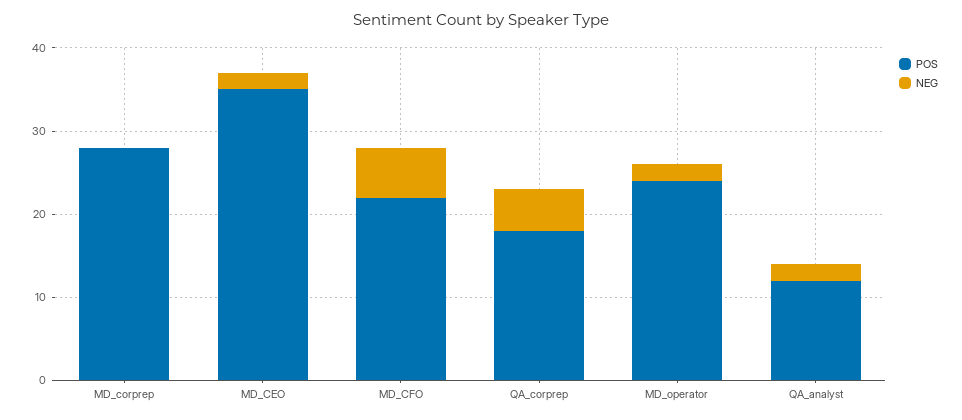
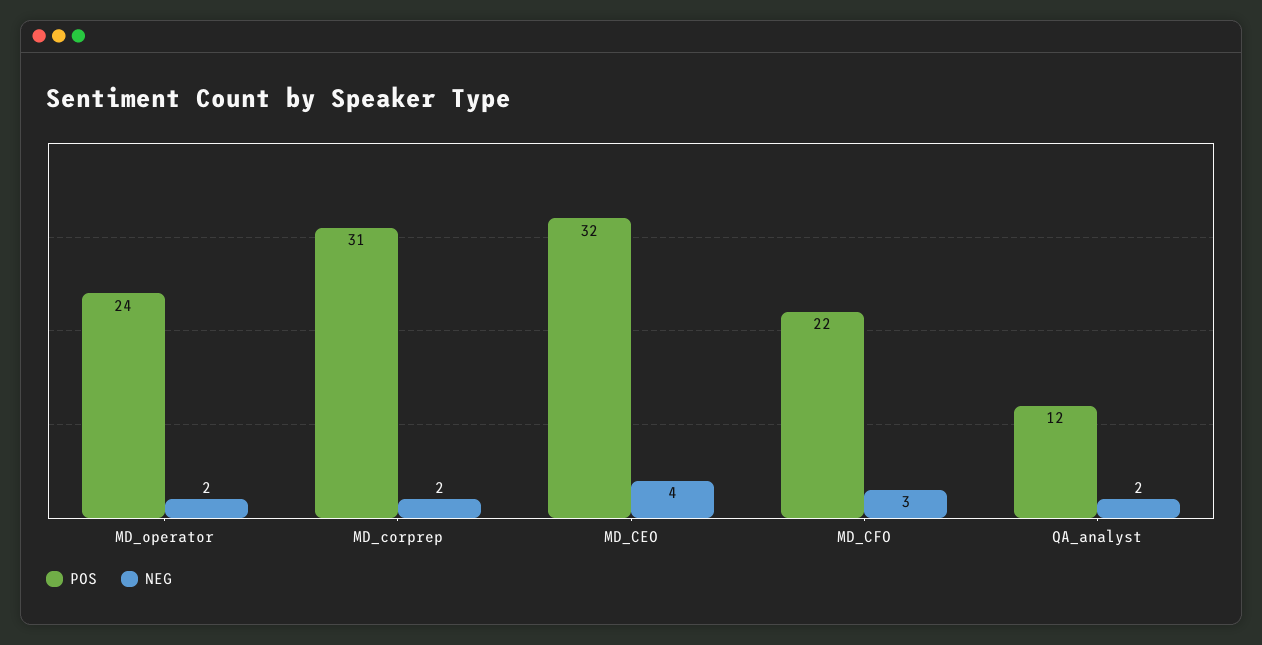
POS, MD_corprep: 28 -> 31
NEG, MD_corprep: 0 -> 2
POS, MD_CEO: 35 -> 32
NEG, MD_CEO: 2 -> 4
NEG, MD_CFO: 6 -> 3
POS, QA_corprep: 18 -> none
NEG, QA_corprep: 5 -> none

